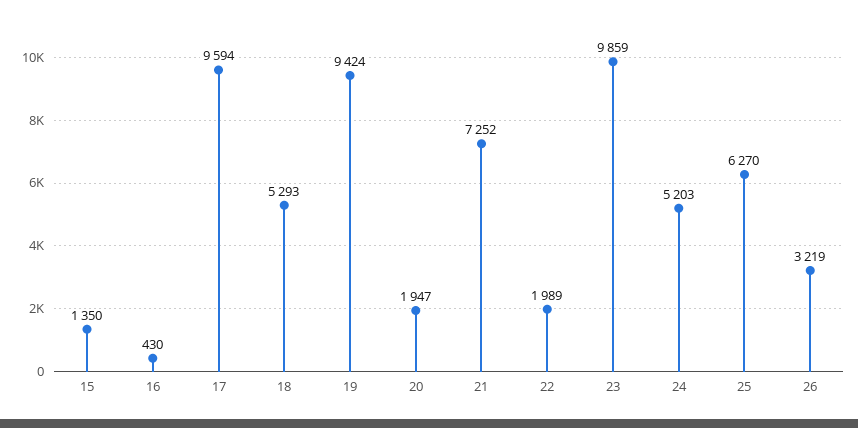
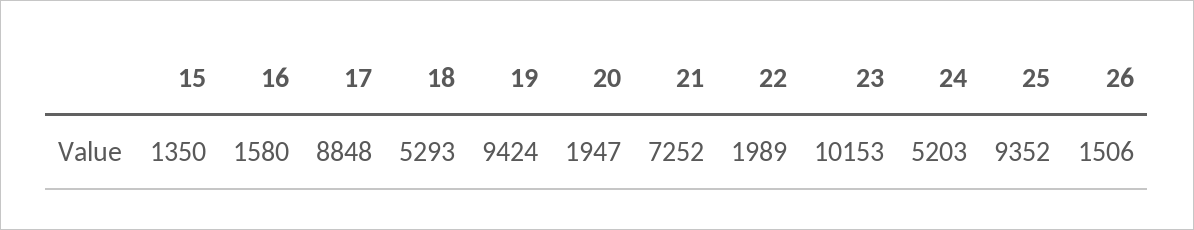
16: 430 -> 1580
17: 9594 -> 8848
23: 9859 -> 10153
25: 6270 -> 9352
26: 3219 -> 1506

